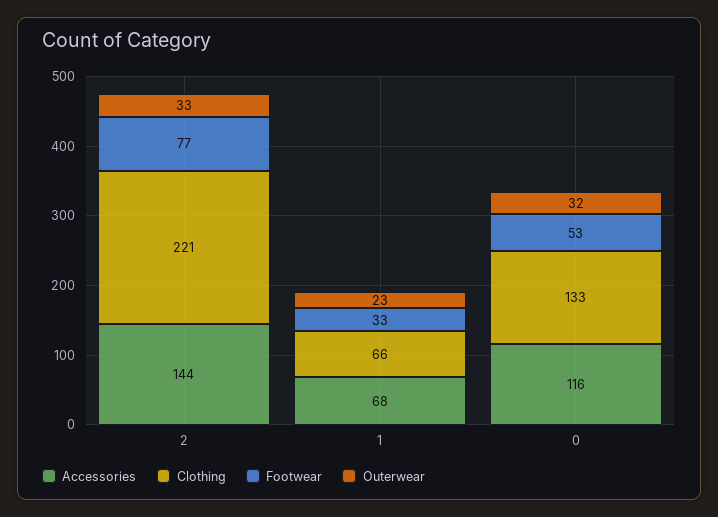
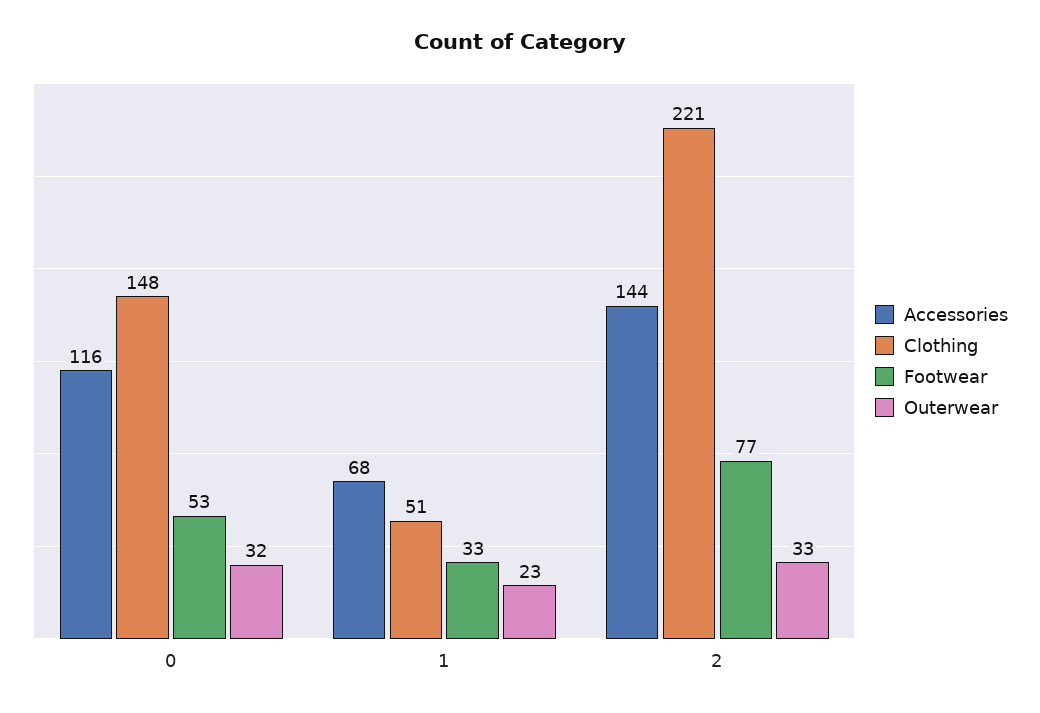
Clothing, 1: 66 -> 51
Clothing, 0: 133 -> 148

